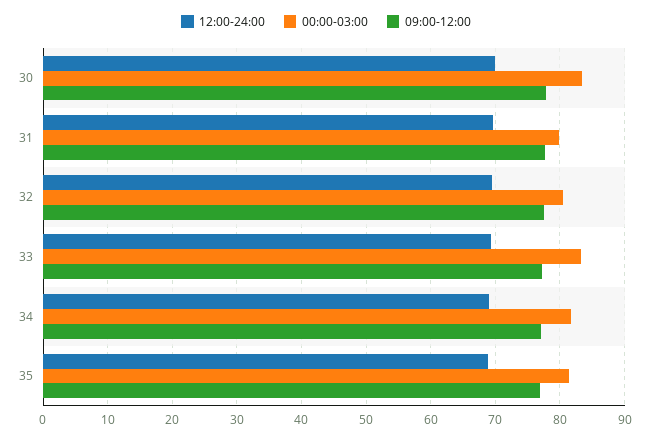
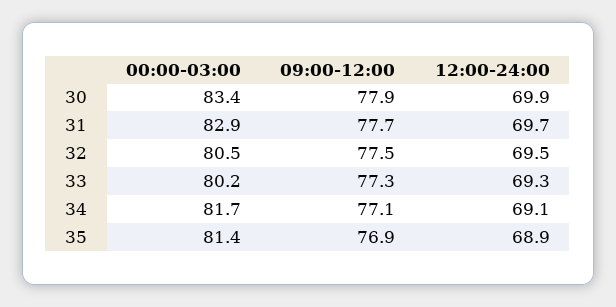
00:00-03:00, 31: 80 -> 82.9
00:00-03:00, 33: 83 -> 80.2

